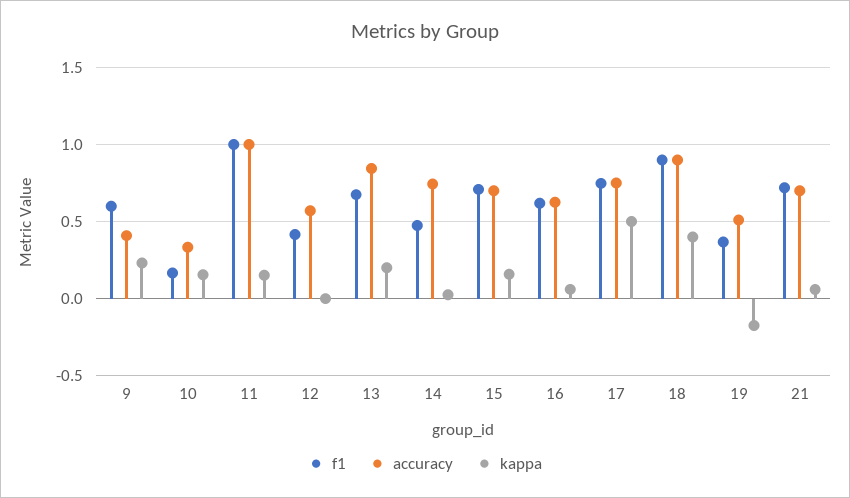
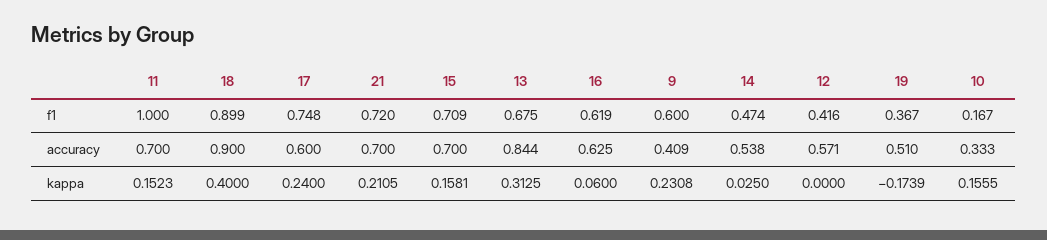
accuracy, 11: 1 -> 0.7
kappa, 13: 0.2 -> 0.3125
accuracy, 14: 0.75 -> 0.538
accuracy, 17: 0.75 -> 0.6
kappa, 17: 0.5 -> 0.24
kappa, 21: 0.05 -> 0.2105

